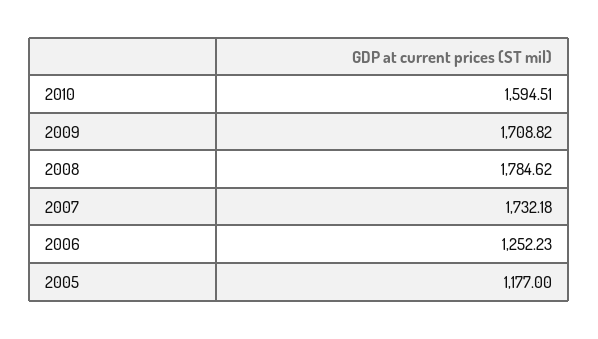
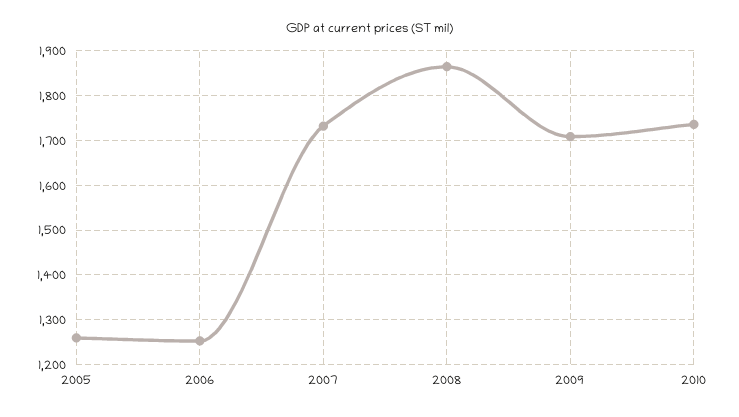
2010: 1594.51 -> 1740
2008: 1784.62 -> 1860
2005: 1177 -> 1260

